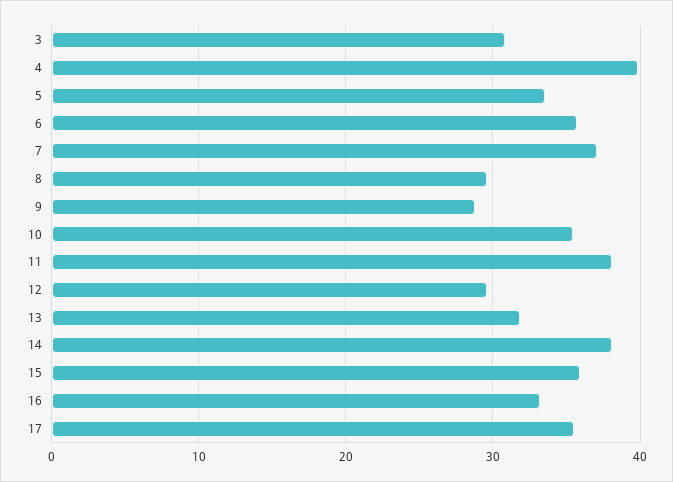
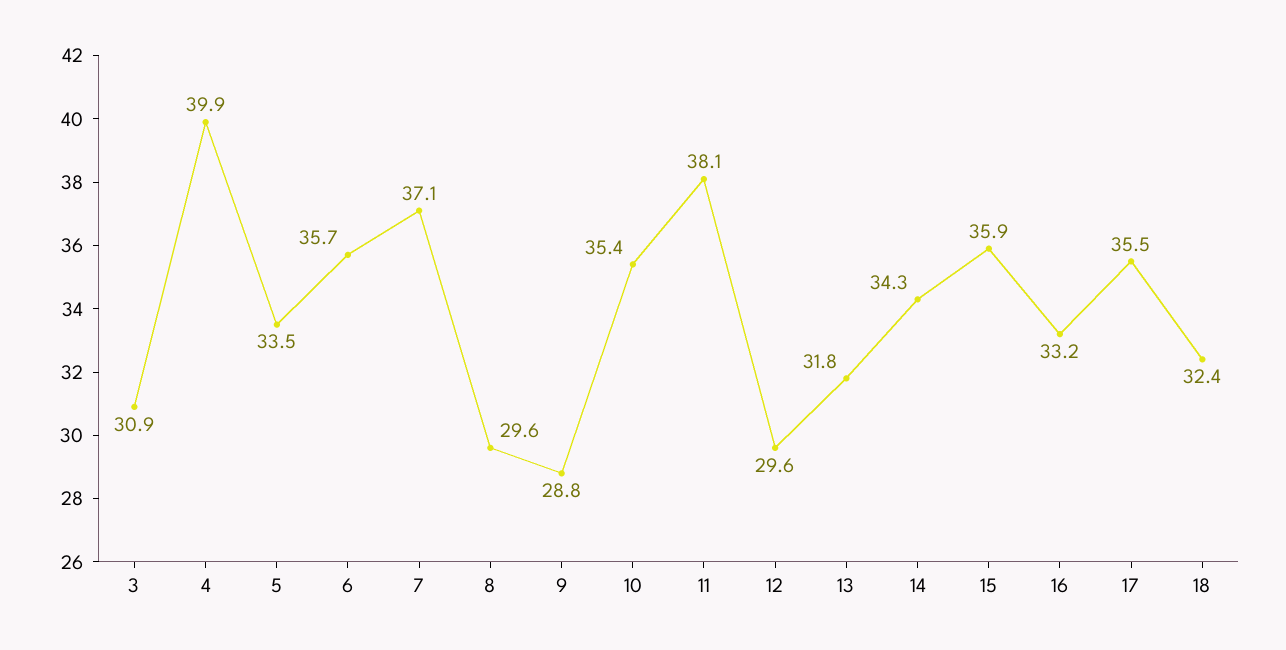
14: 38 -> 34.3
18: none -> 32.4

